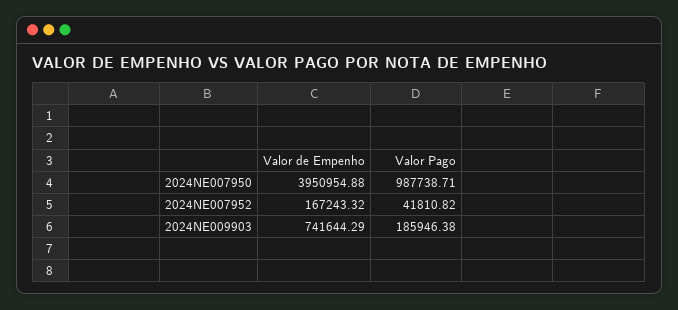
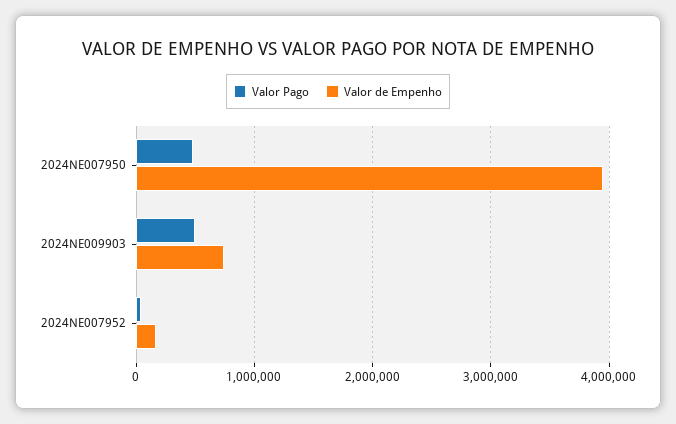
Valor Pago, 2024NE007950: 987738.71 -> 500000
Valor Pago, 2024NE009903: 185946.38 -> 500000

